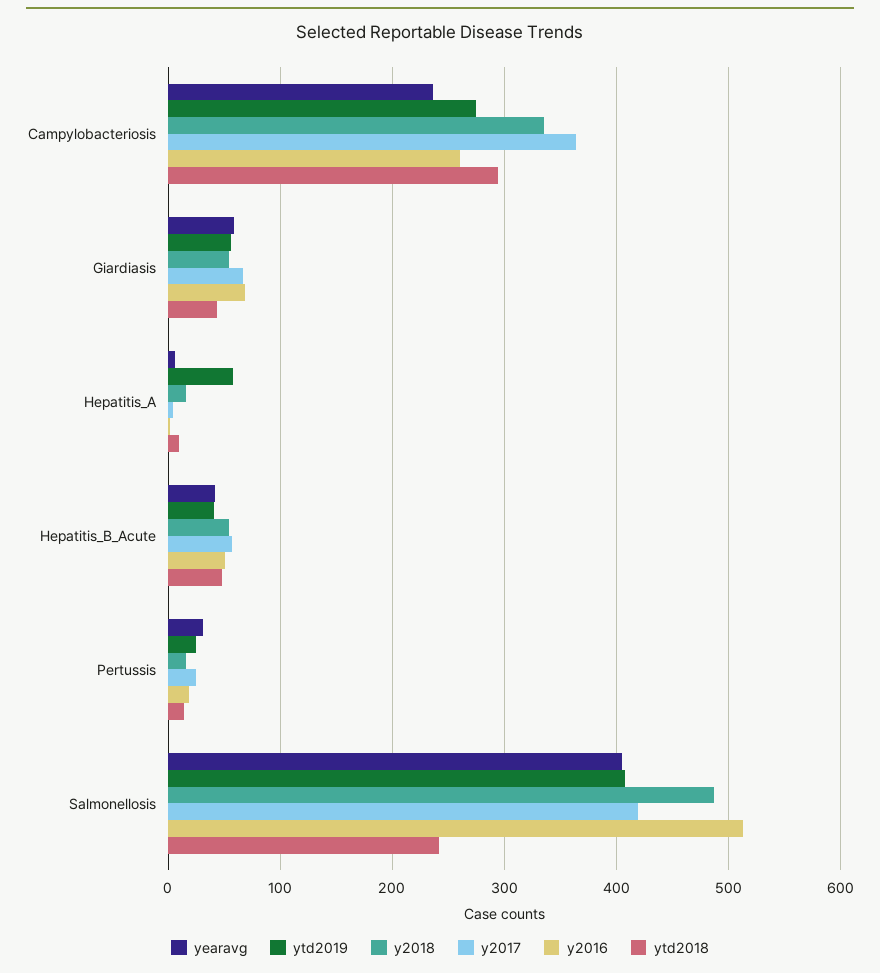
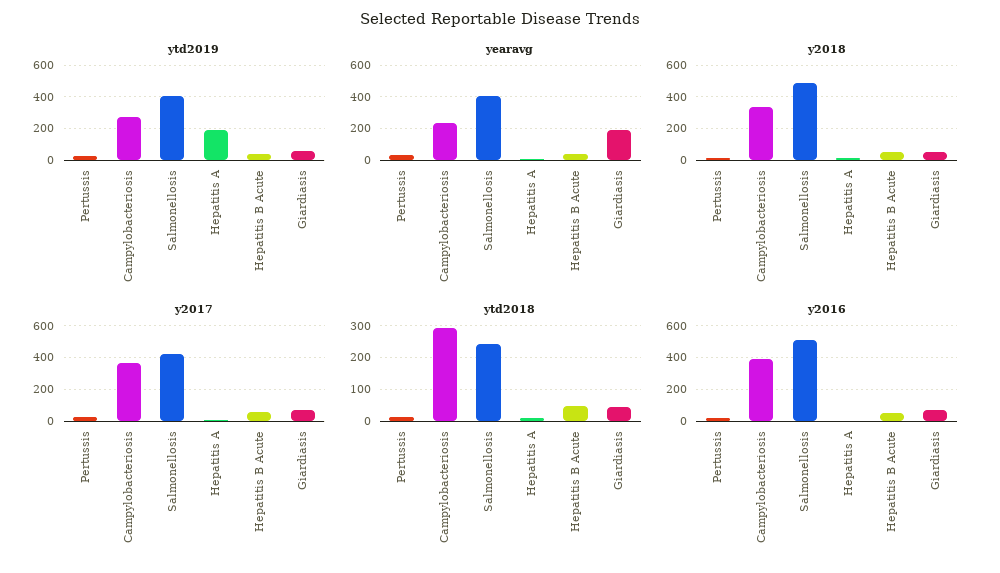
y2016, Campylobacteriosis: 260 -> 400
yearavg, Giardiasis: 60 -> 200
ytd2019, Hepatitis_A: 60 -> 200

